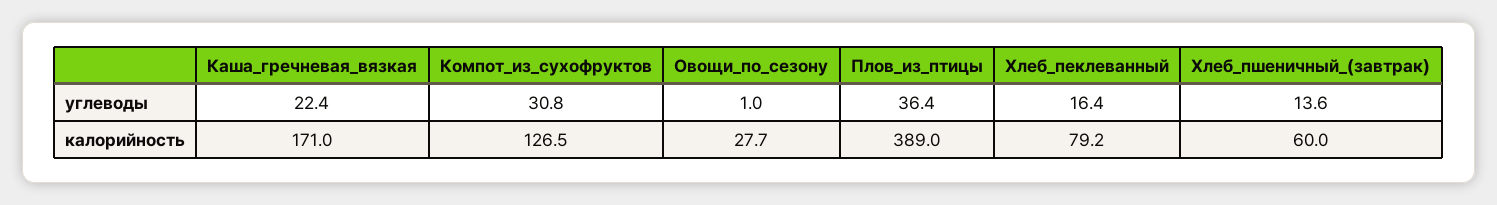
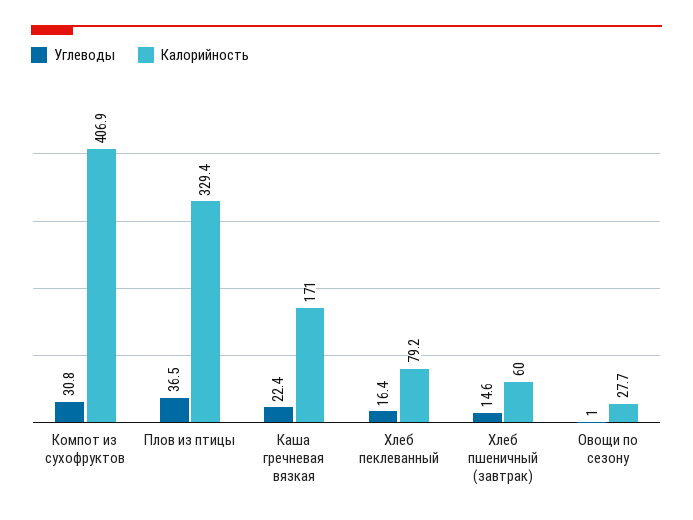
углеводы, Плов_из_птицы: 36.4 -> 36.5
углеводы, Хлеб_пшеничный_(завтрак): 13.6 -> 14.6
калорийность, Компот_из_сухофруктов: 126.5 -> 406.9
калорийность, Плов_из_птицы: 389 -> 329.4

